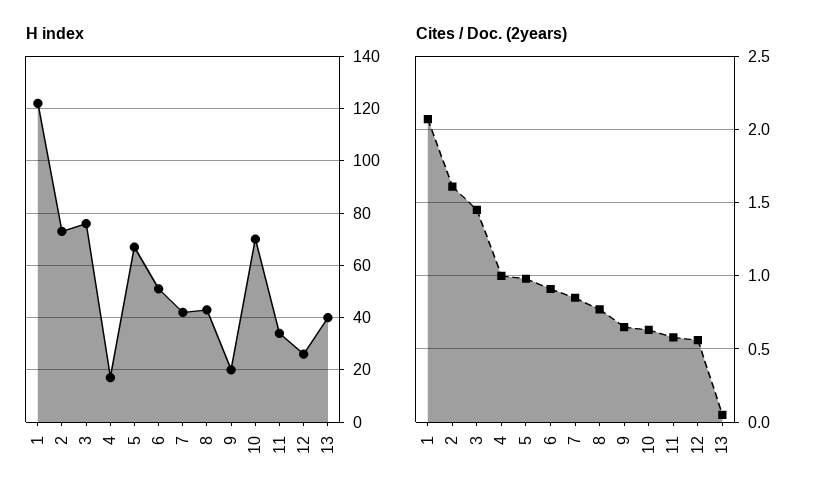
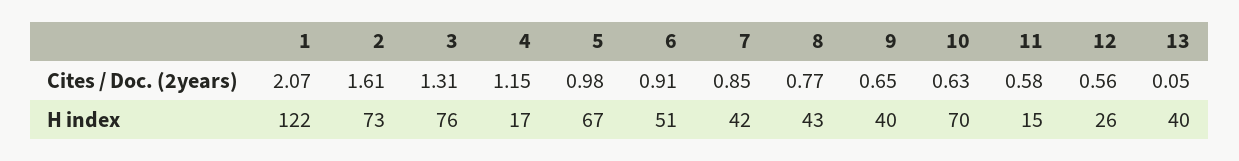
H index, 9: 20 -> 40
H index, 11: 35 -> 15
Cites / Doc. (2years), 3: 1.45 -> 1.31
Cites / Doc. (2years), 4: 1 -> 1.15

